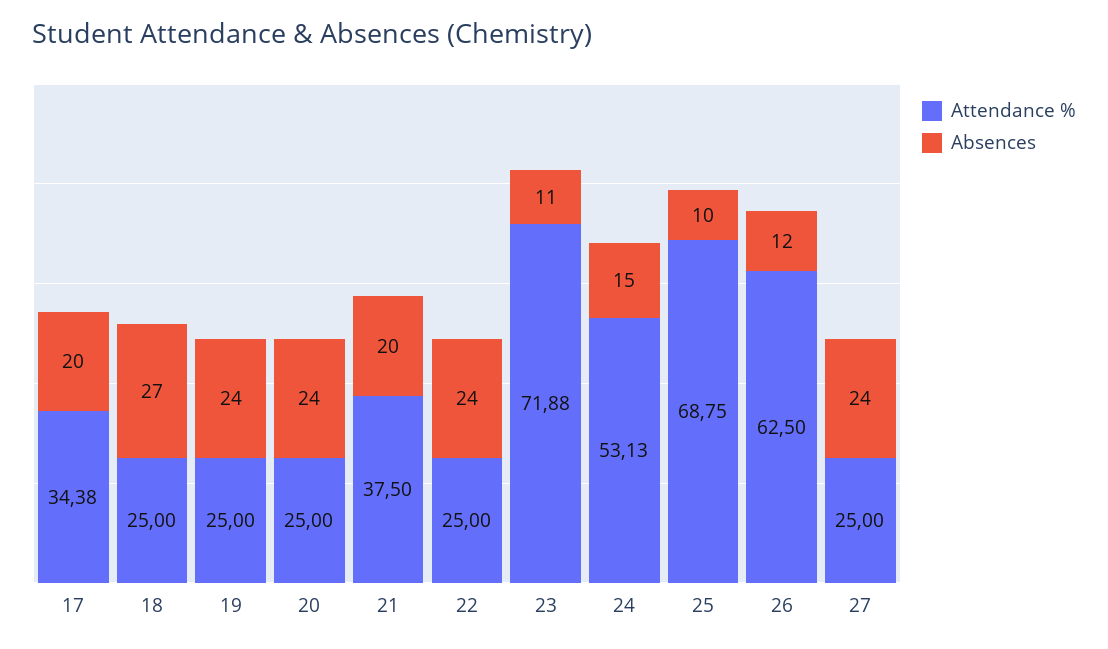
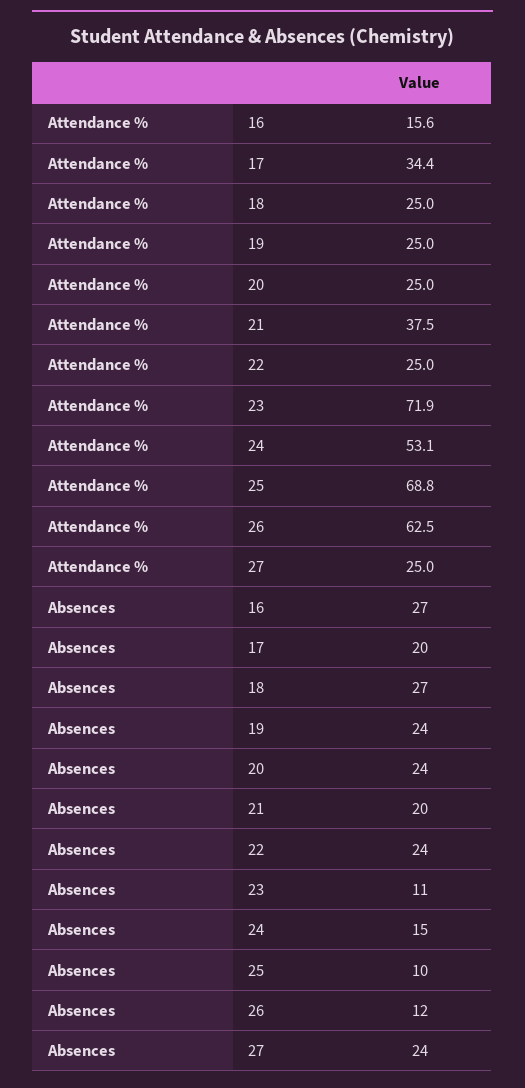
Attendance %, 16: none -> 15.6
Absences, 16: none -> 27

